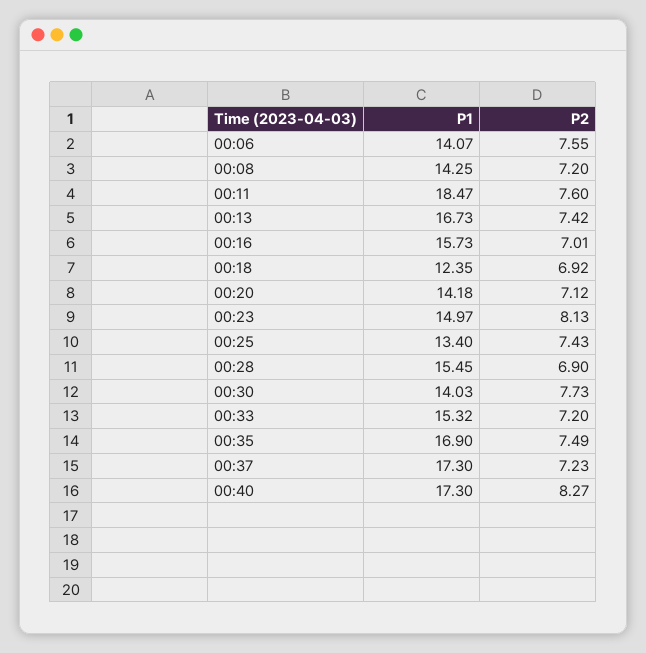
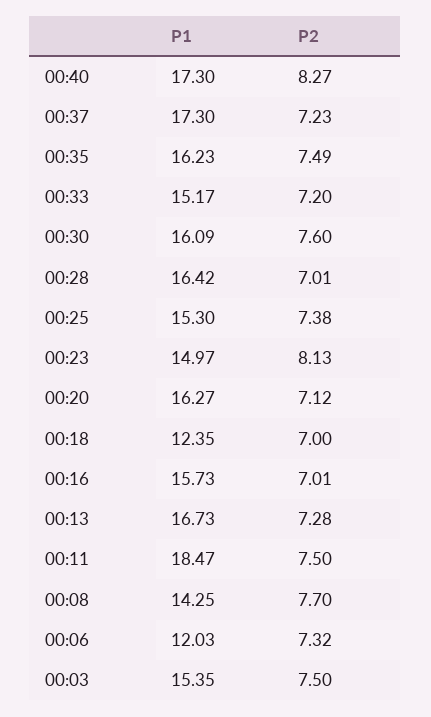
P1, 00:06: 14.07 -> 12.03
P2, 00:06: 7.55 -> 7.32
P2, 00:08: 7.2 -> 7.7
P2, 00:11: 7.6 -> 7.5
P2, 00:13: 7.42 -> 7.28
P2, 00:18: 6.92 -> 7
P1, 00:20: 14.18 -> 16.27
P1, 00:25: 13.4 -> 15.3
P2, 00:25: 7.43 -> 7.38
P1, 00:28: 15.45 -> 16.42
P2, 00:28: 6.9 -> 7.01
P1, 00:30: 14.03 -> 16.09
P2, 00:30: 7.73 -> 7.6
P1, 00:33: 15.32 -> 15.17
P1, 00:35: 16.9 -> 16.23
P1, 00:03: none -> 15.35
P2, 00:03: none -> 7.5

